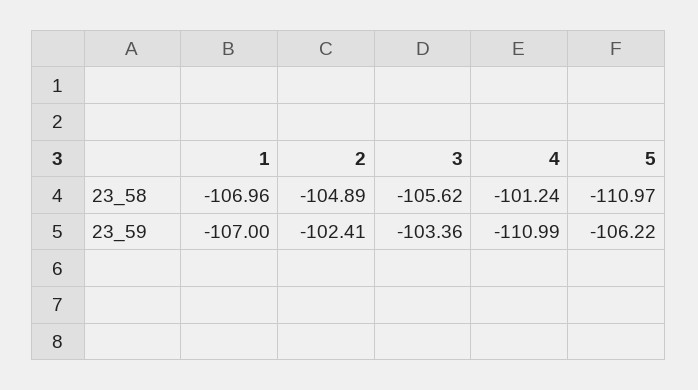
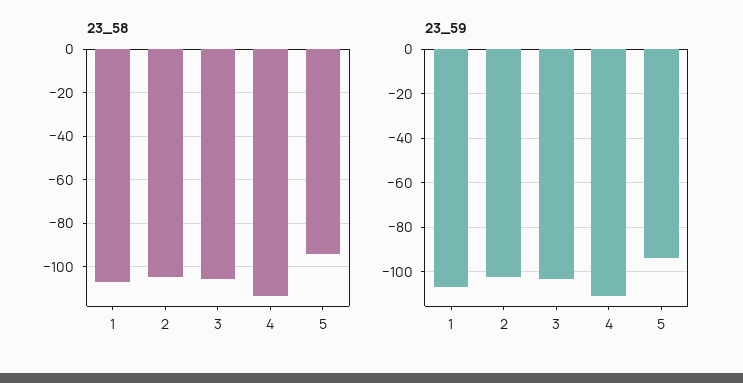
23_58, 4: -101.24 -> -115
23_58, 5: -110.97 -> -95
23_59, 5: -106.22 -> -95

